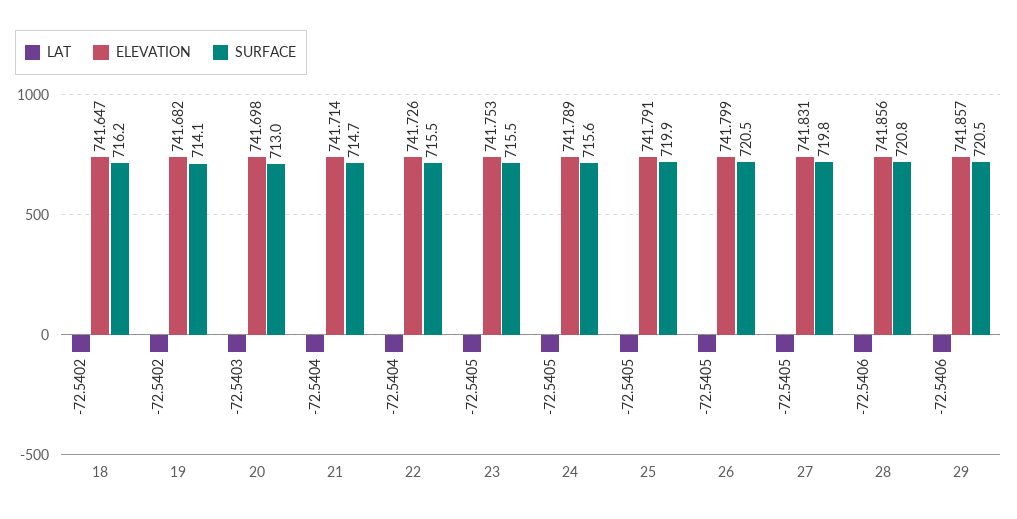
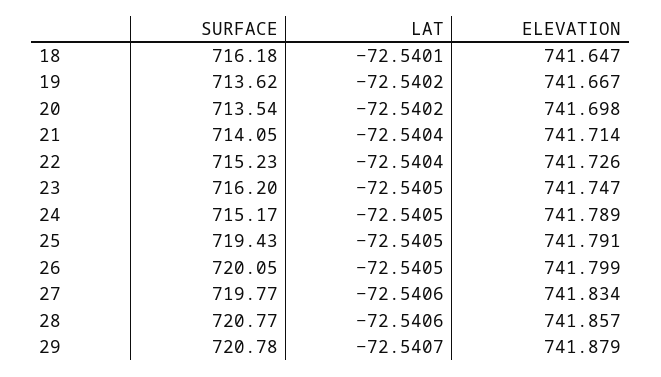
LAT, 18: -72.5402 -> -72.5401
ELEVATION, 19: 741.682 -> 741.667
SURFACE, 19: 714.1 -> 713.62
LAT, 20: -72.5403 -> -72.5402
SURFACE, 20: 713 -> 713.54
SURFACE, 21: 714.7 -> 714.05
SURFACE, 22: 715.5 -> 715.23
ELEVATION, 23: 741.753 -> 741.747
SURFACE, 23: 715.5 -> 716.2
SURFACE, 24: 715.6 -> 715.17
SURFACE, 25: 719.9 -> 719.43
SURFACE, 26: 720.5 -> 720.05
LAT, 27: -72.5405 -> -72.5406
ELEVATION, 27: 741.831 -> 741.834
ELEVATION, 28: 741.856 -> 741.857
LAT, 29: -72.5406 -> -72.5407
ELEVATION, 29: 741.857 -> 741.879
SURFACE, 29: 720.5 -> 720.78

